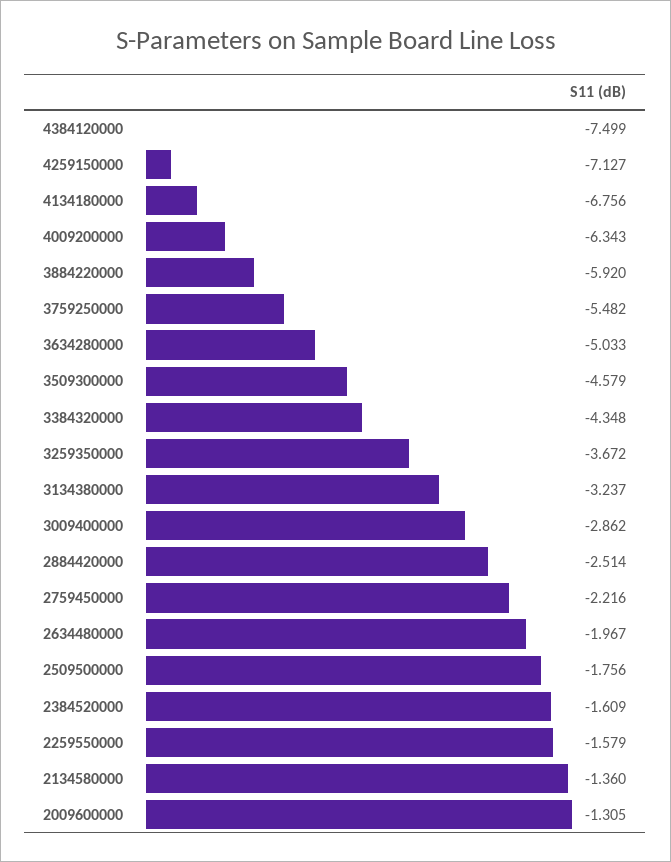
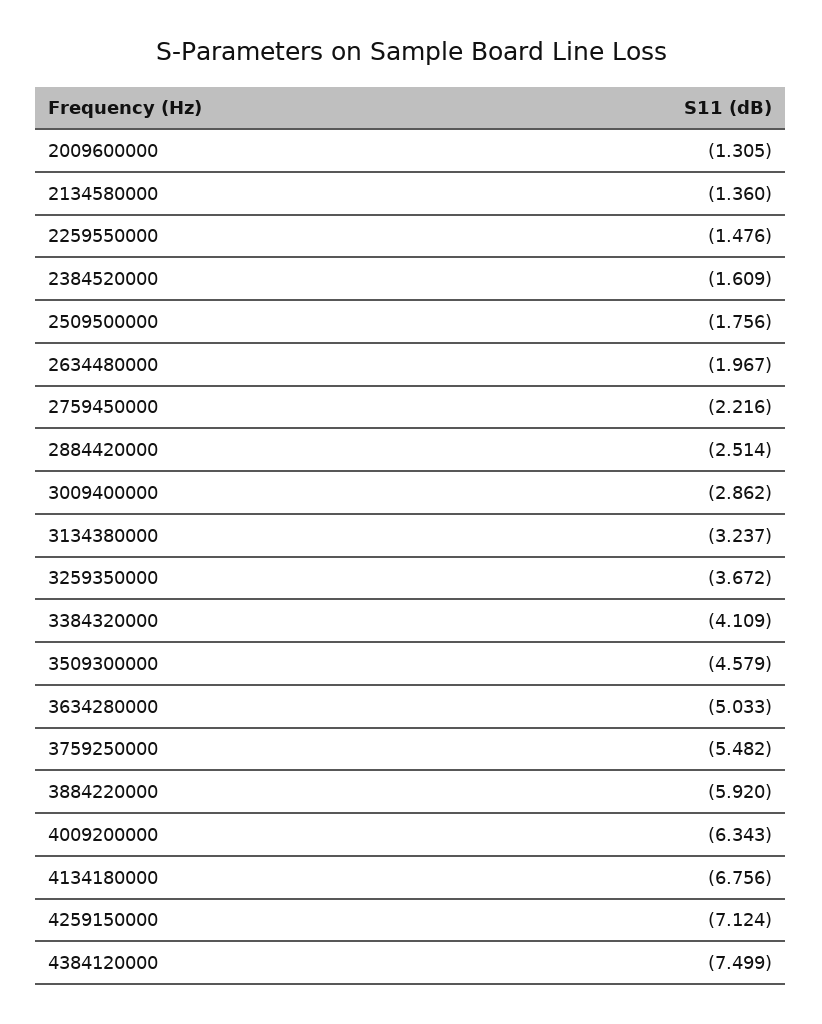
4259150000: -7.127 -> -7.124
3384320000: -4.348 -> -4.109
2259550000: -1.579 -> -1.476

